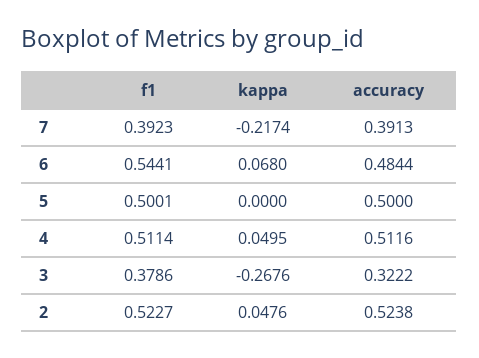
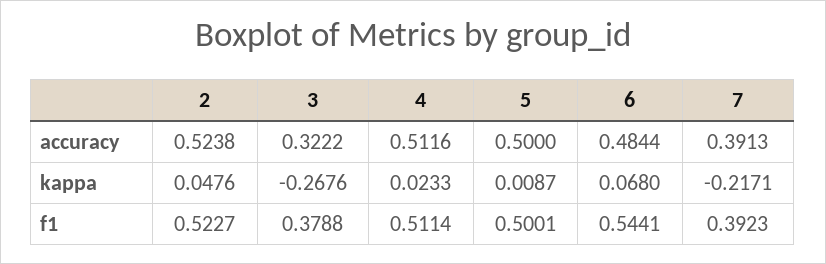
kappa, 7: -0.2174 -> -0.2171
kappa, 5: 0 -> 0.0087
kappa, 4: 0.0495 -> 0.0233
f1, 3: 0.3786 -> 0.3788

